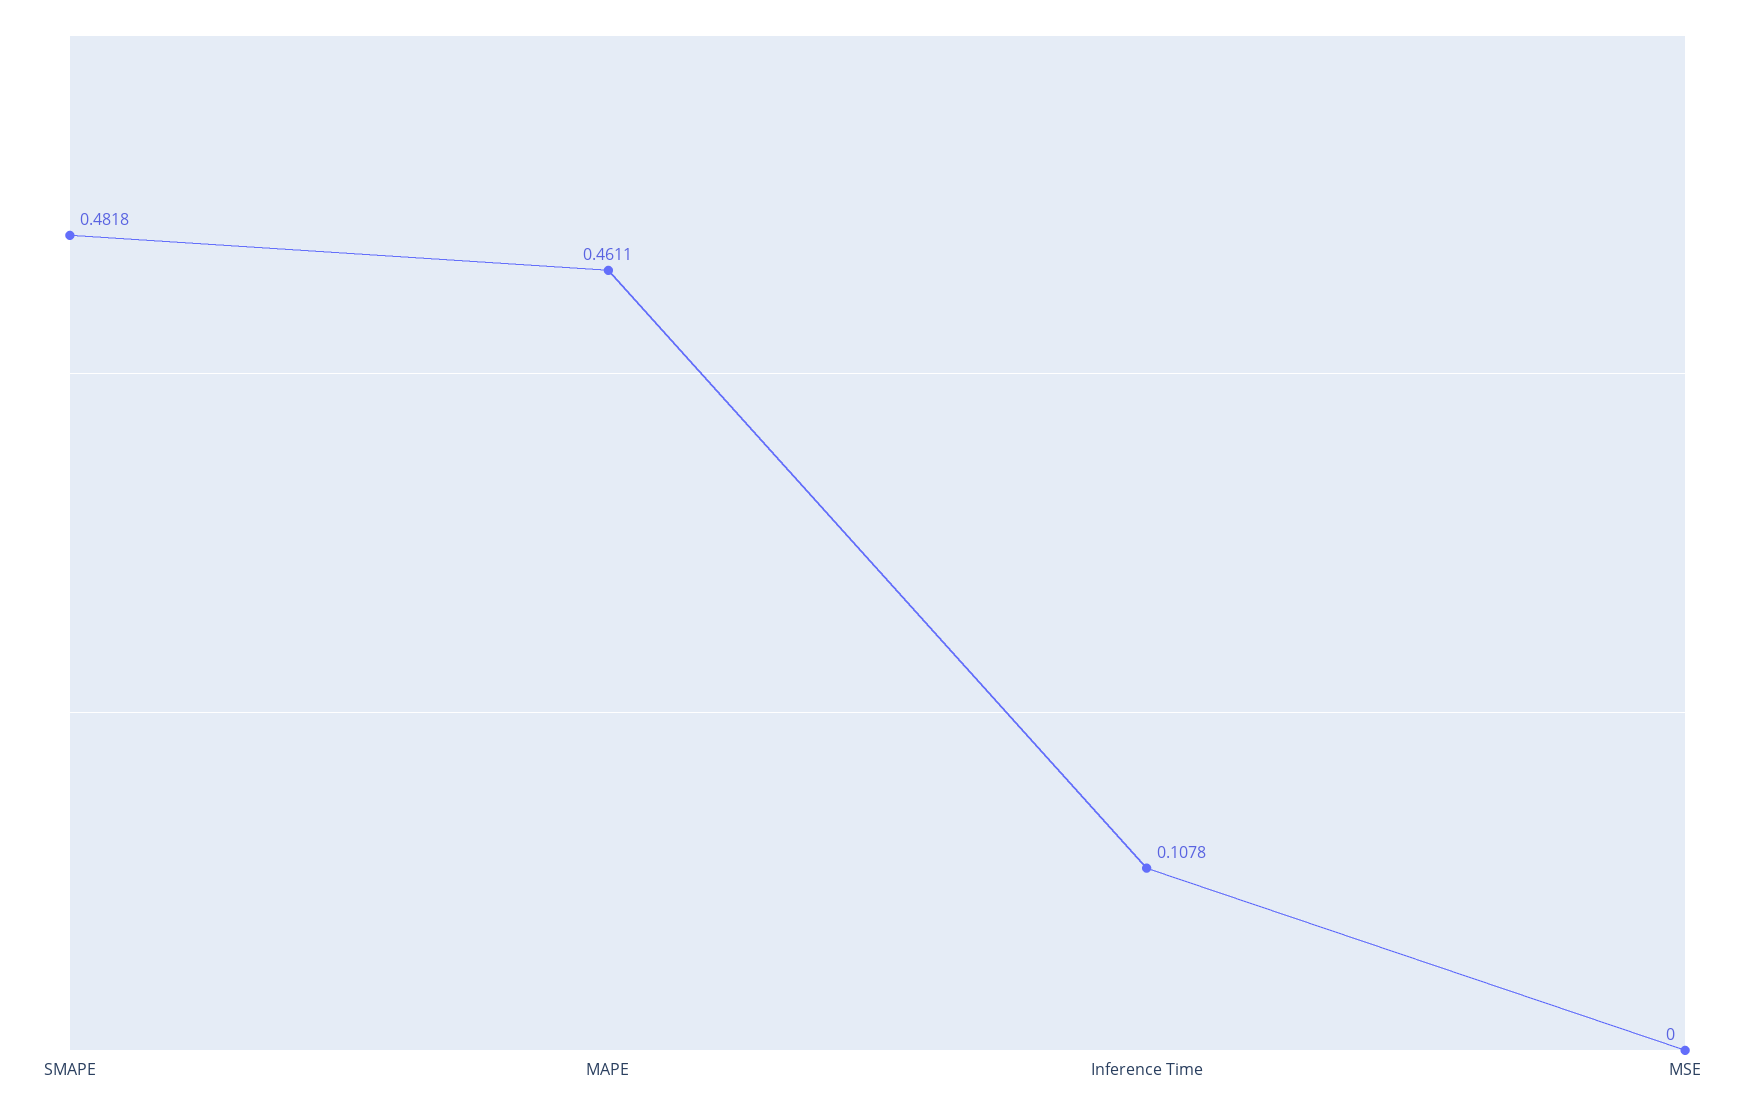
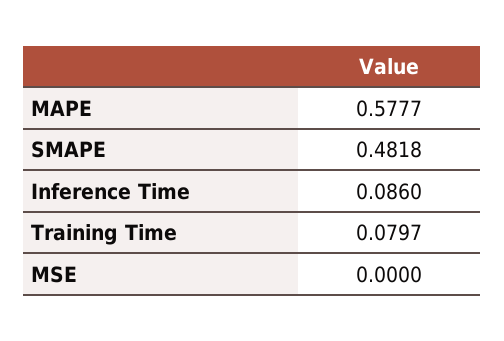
MAPE: 0.4611 -> 0.5777
Inference Time: 0.1078 -> 0.086
Training Time: none -> 0.0797

